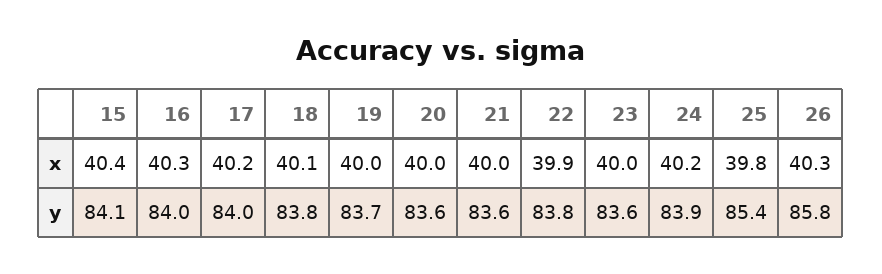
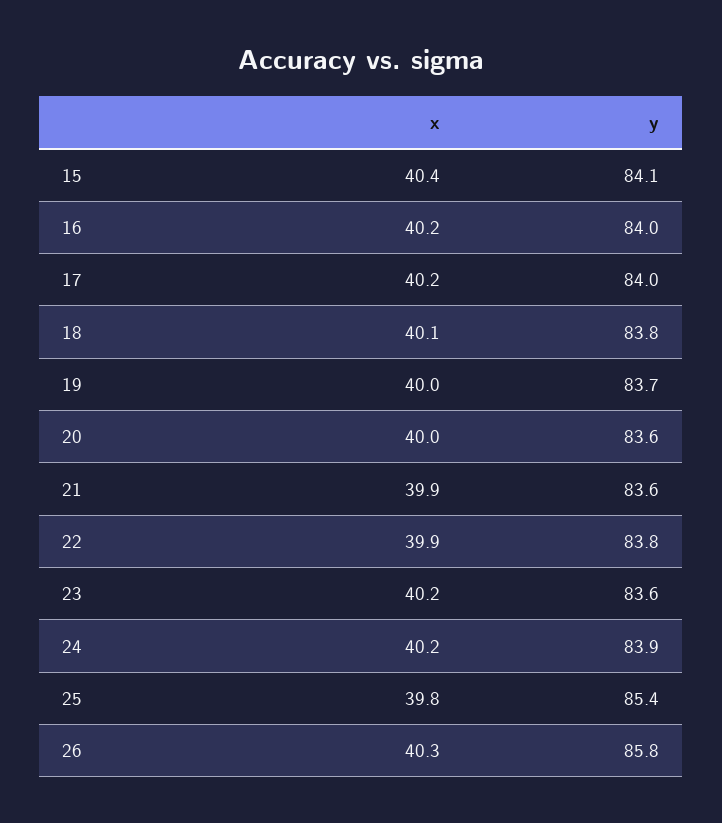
16, x: 40.3 -> 40.2
21, x: 40 -> 39.9
23, x: 40 -> 40.2

